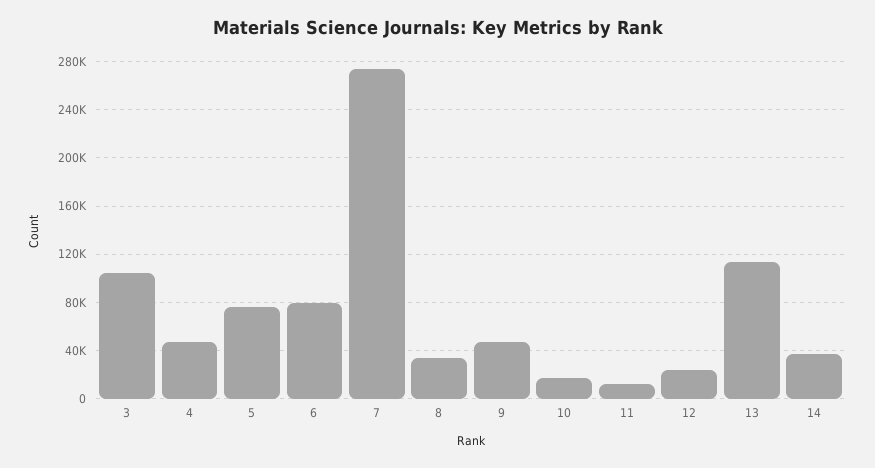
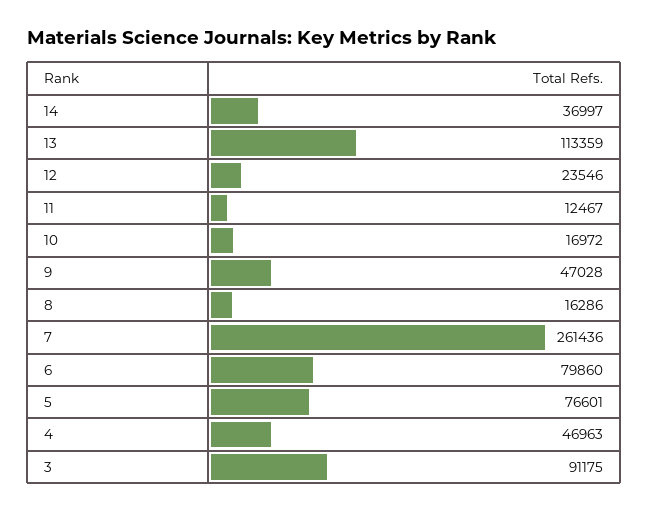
3: 105000 -> 91175
7: 275000 -> 261436
8: 35000 -> 16286

